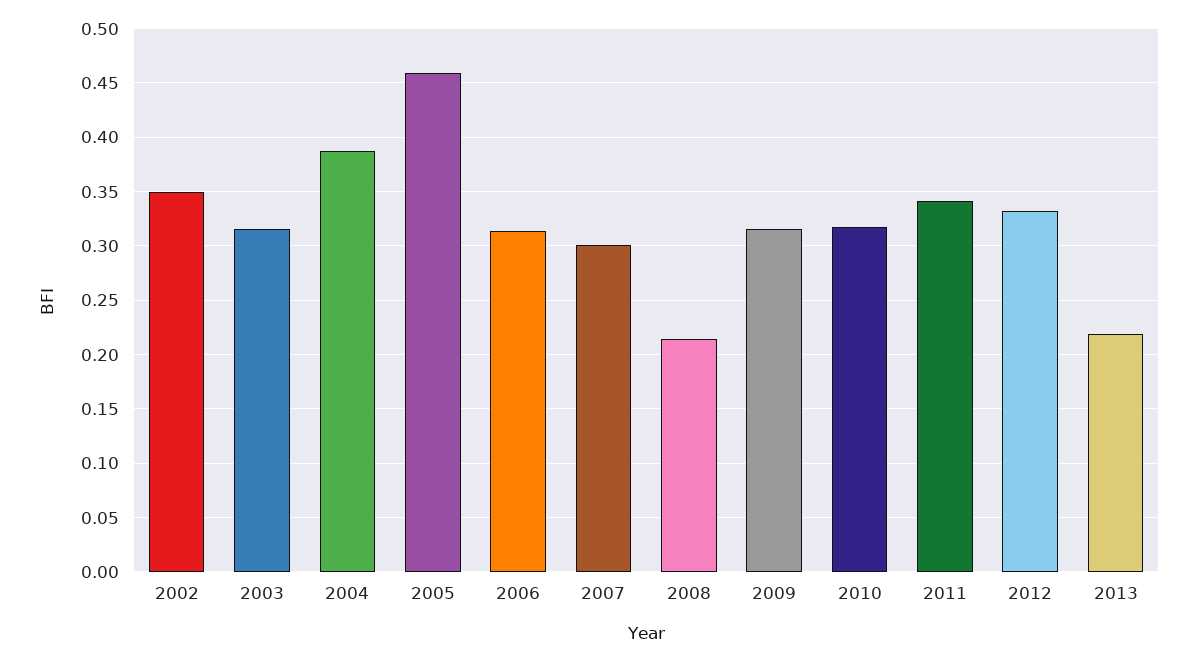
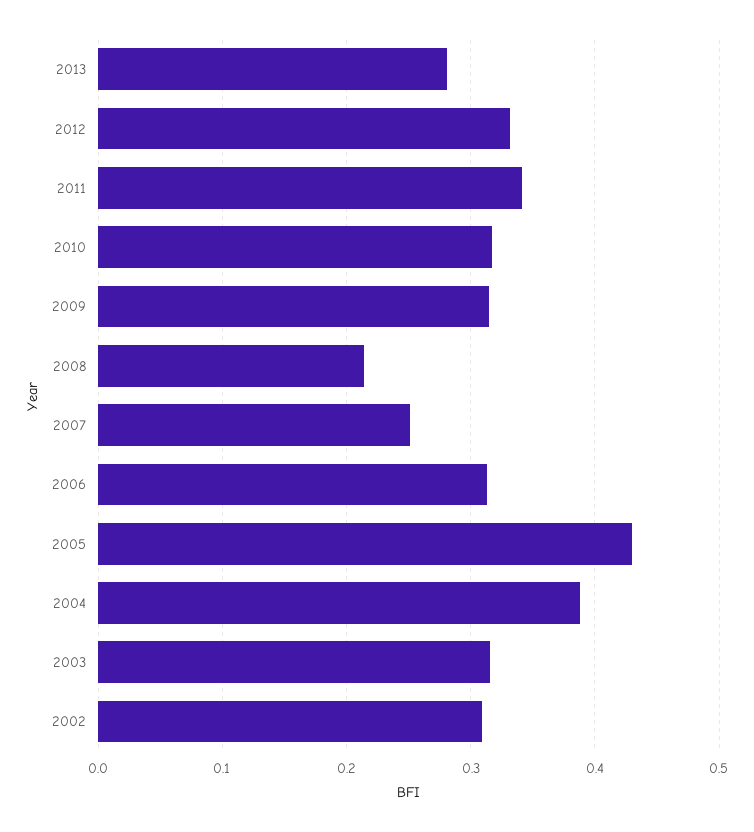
2002: 0.35 -> 0.31
2005: 0.46 -> 0.43
2007: 0.3 -> 0.25
2013: 0.22 -> 0.28

